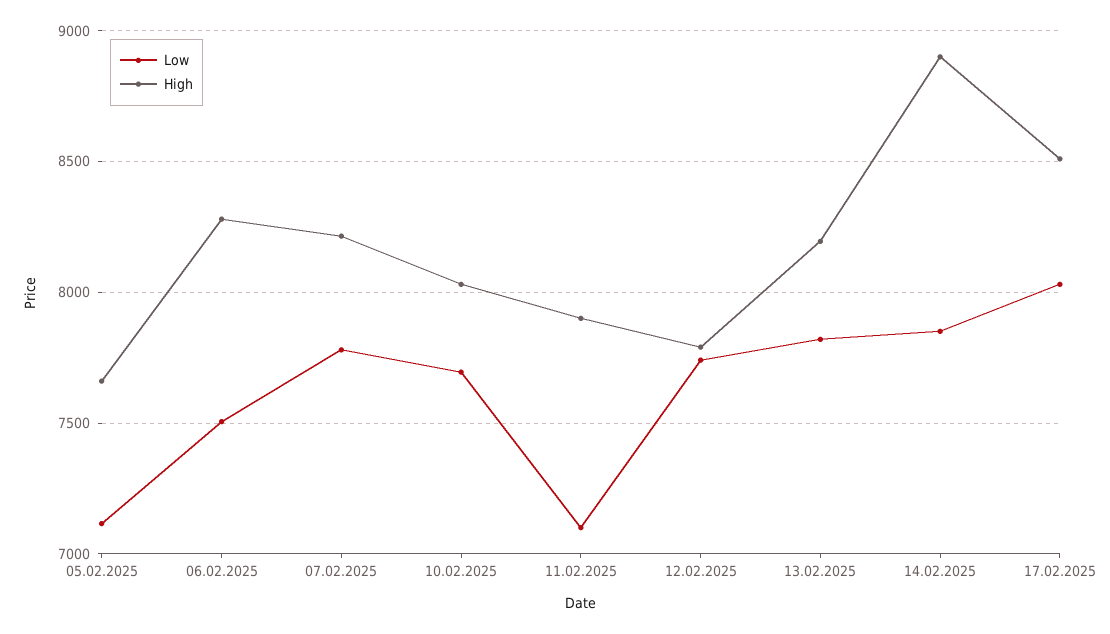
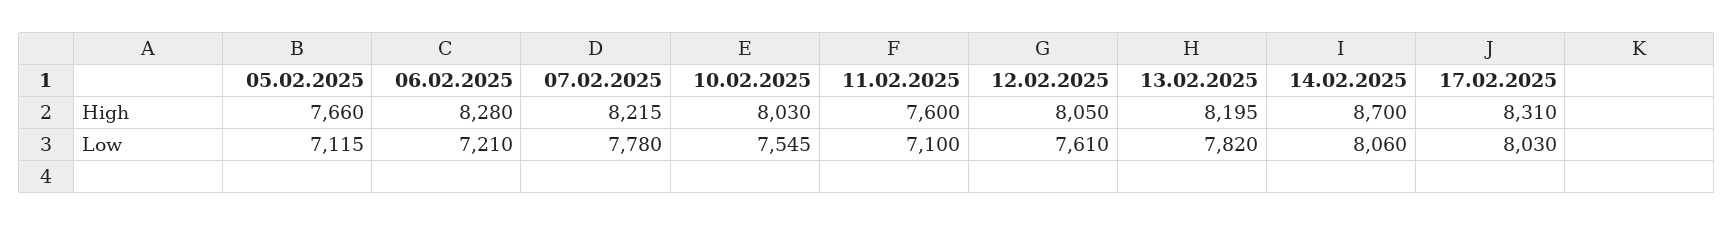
Low, 06.02.2025: 7500 -> 7210
Low, 10.02.2025: 7700 -> 7545
High, 11.02.2025: 7900 -> 7600
Low, 12.02.2025: 7750 -> 7610
High, 12.02.2025: 7800 -> 8050
Low, 14.02.2025: 7850 -> 8060
High, 14.02.2025: 8900 -> 8700
High, 17.02.2025: 8500 -> 8310

